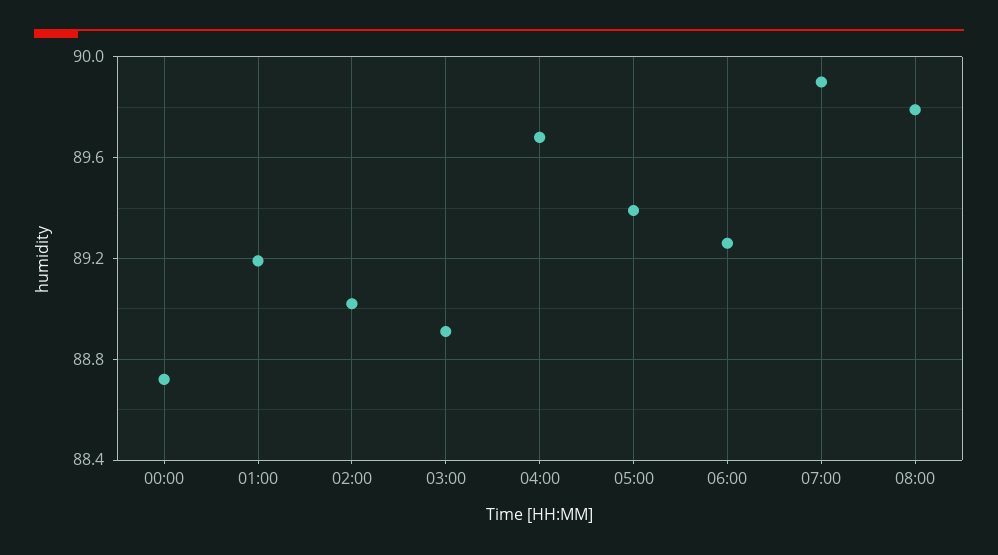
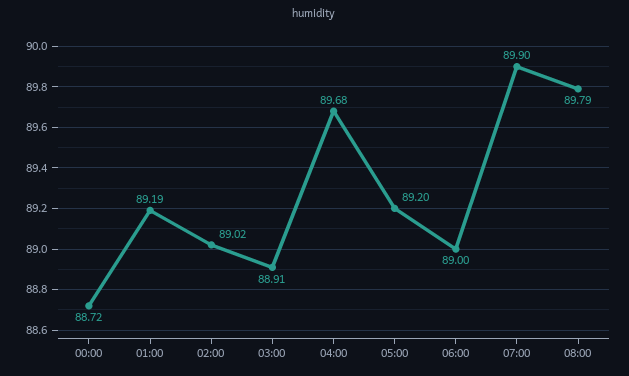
05:00: 89.4 -> 89.2
06:00: 89.25 -> 89

